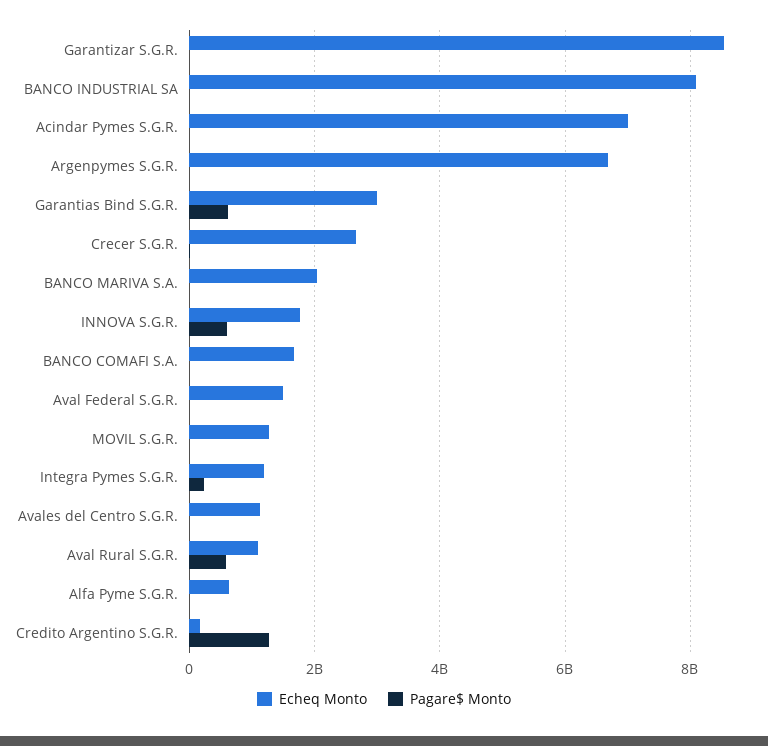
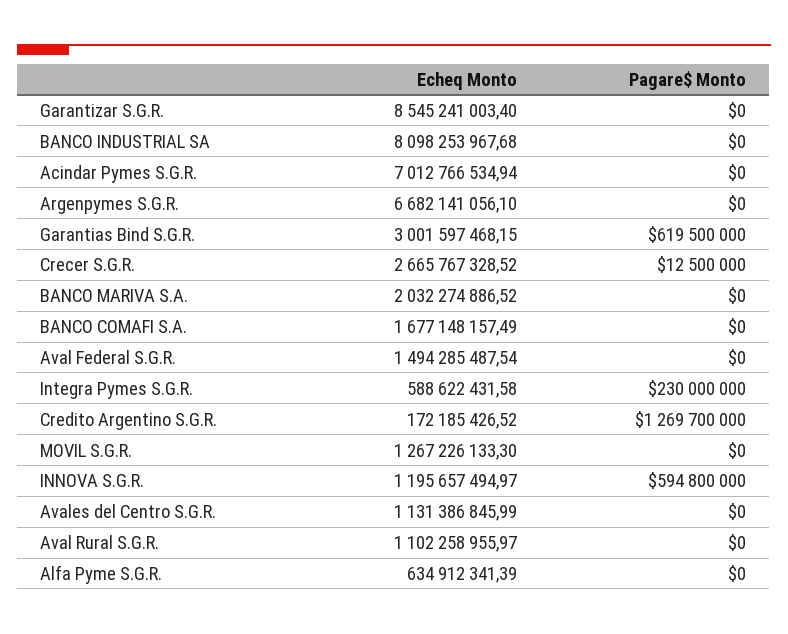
Echeq Monto, INNOVA S.G.R.: 1800000000 -> 1195657494.97
Echeq Monto, Integra Pymes S.G.R.: 1200000000 -> 588622431.58
Pagare$ Monto, Aval Rural S.G.R.: 600000000 -> 0

